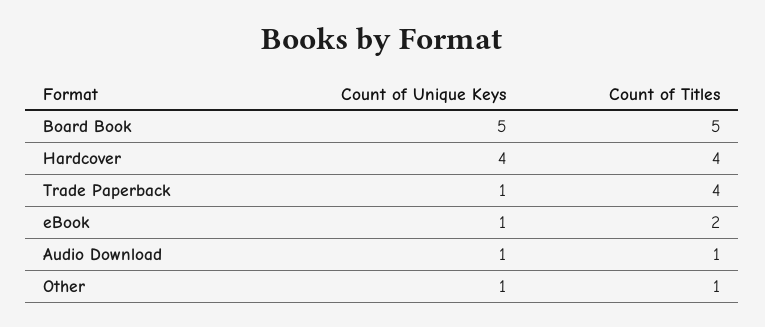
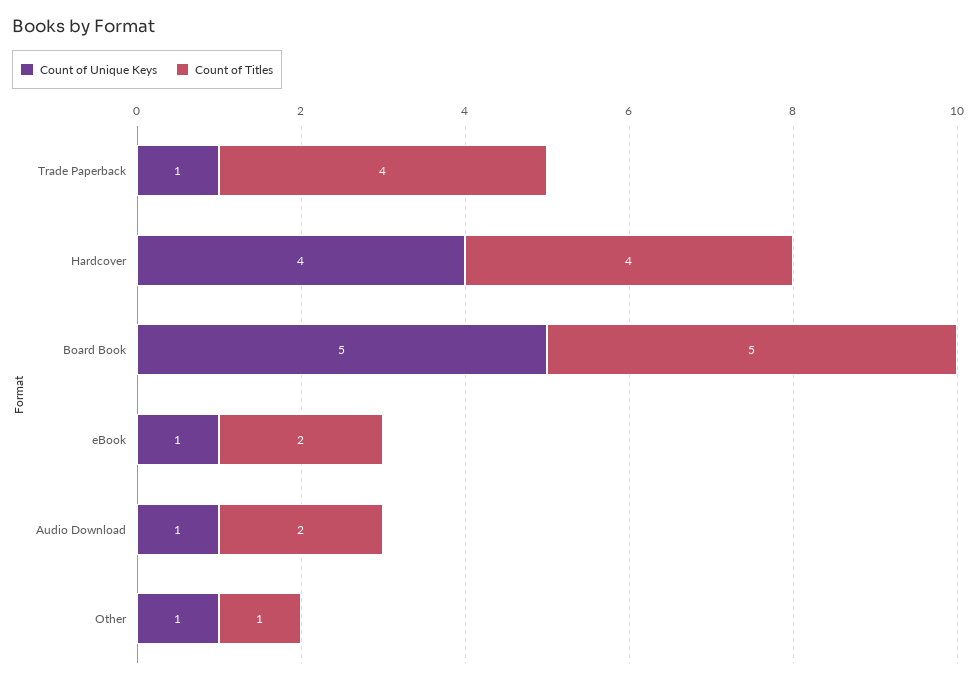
Count of Titles, Audio Download: 1 -> 2

